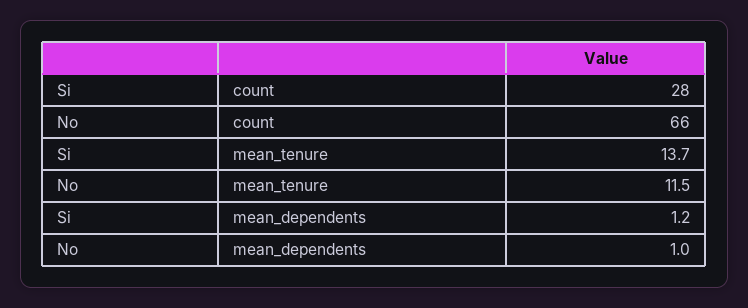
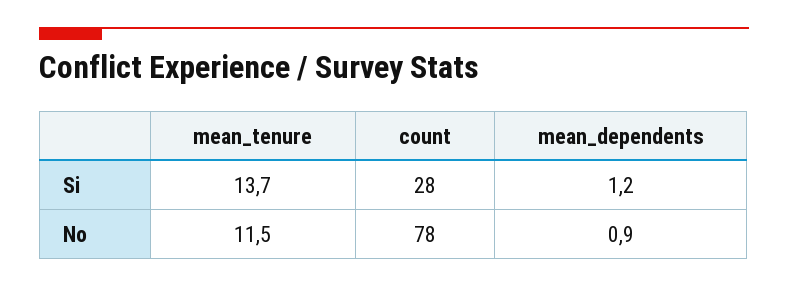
No, count: 66 -> 78
No, mean_dependents: 1 -> 0.9

